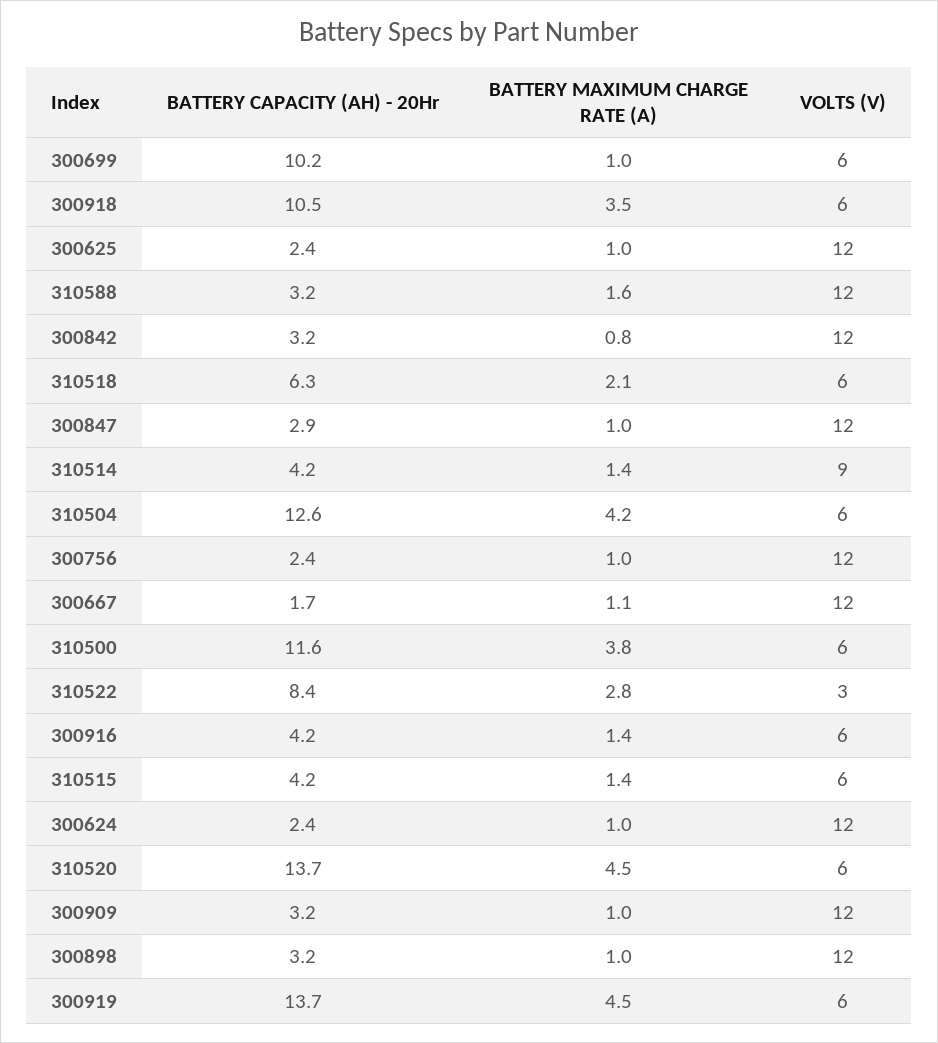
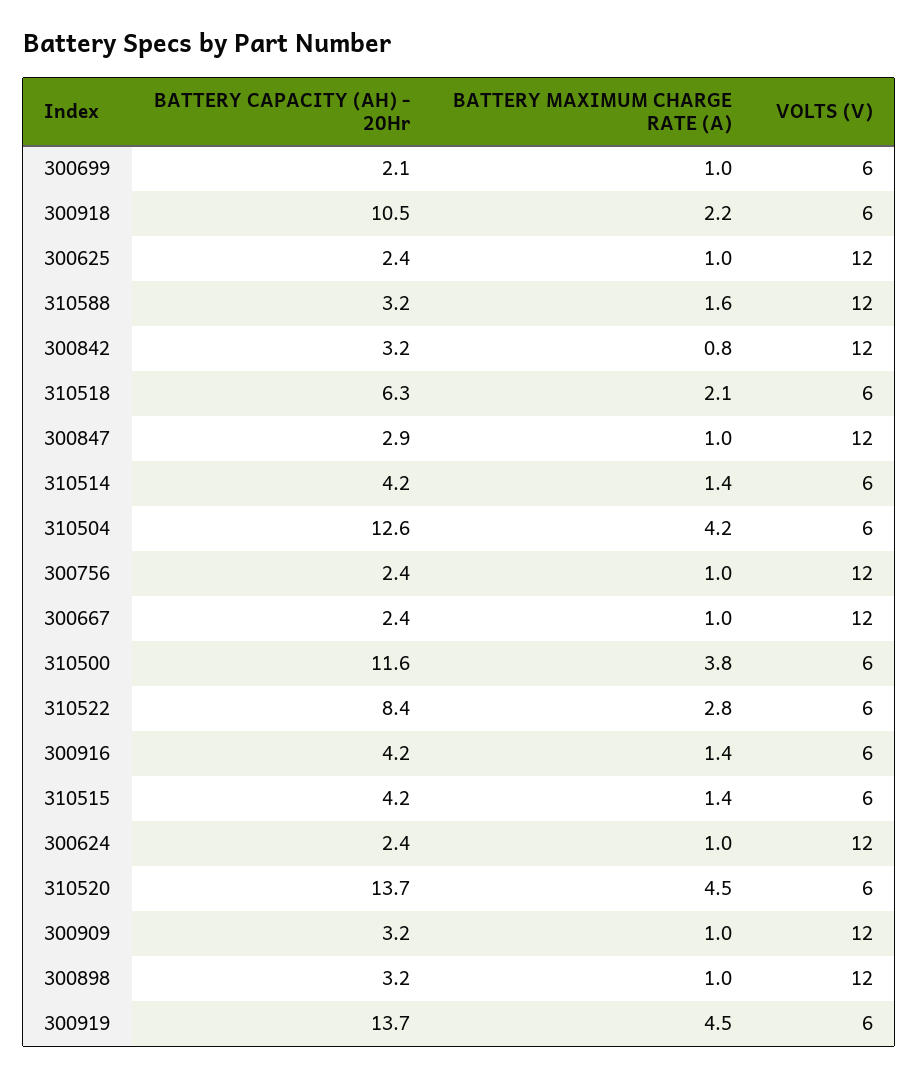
BATTERY CAPACITY (AH) - 20Hr, 300699: 10.2 -> 2.1
BATTERY MAXIMUM CHARGE RATE (A), 300918: 3.5 -> 2.2
VOLTS (V), 310514: 9 -> 6
BATTERY CAPACITY (AH) - 20Hr, 300667: 1.7 -> 2.4
BATTERY MAXIMUM CHARGE RATE (A), 300667: 1.1 -> 1
VOLTS (V), 310522: 3 -> 6

